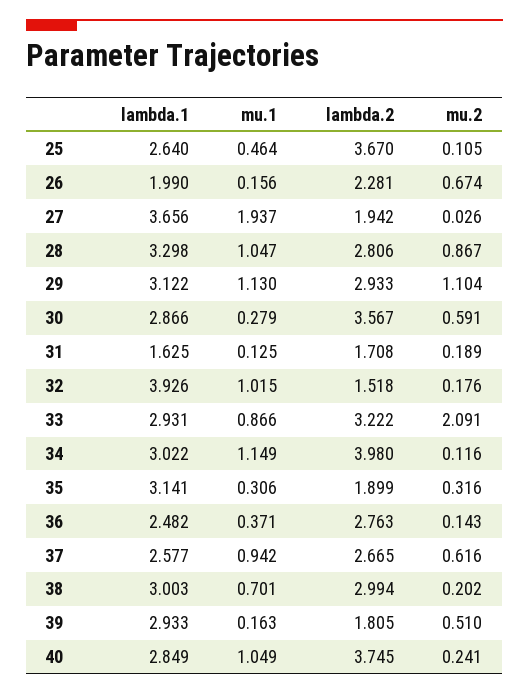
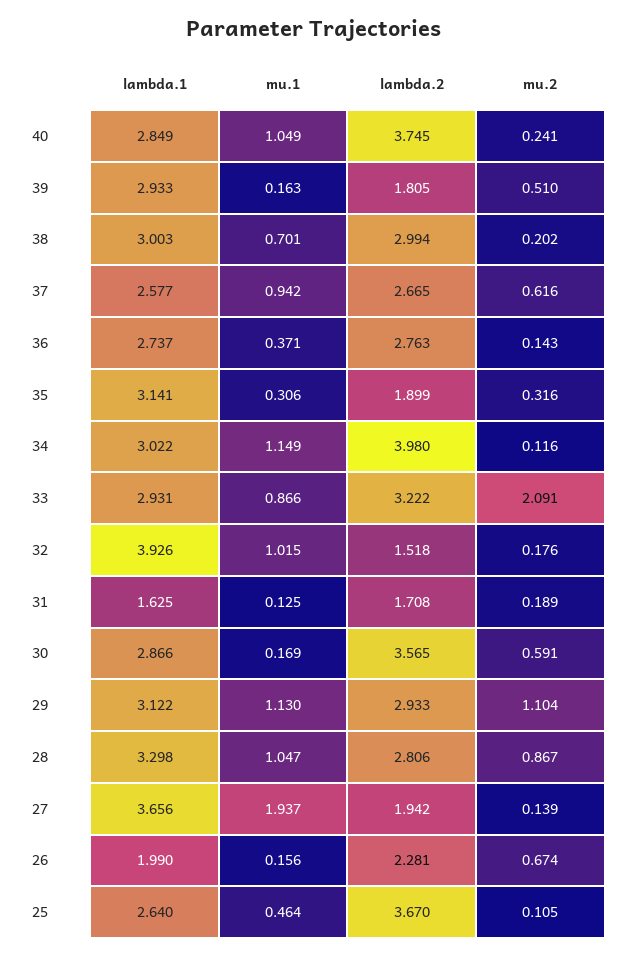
mu.2, 27: 0.026 -> 0.139
mu.1, 30: 0.279 -> 0.169
lambda.2, 30: 3.567 -> 3.565
lambda.1, 36: 2.482 -> 2.737

